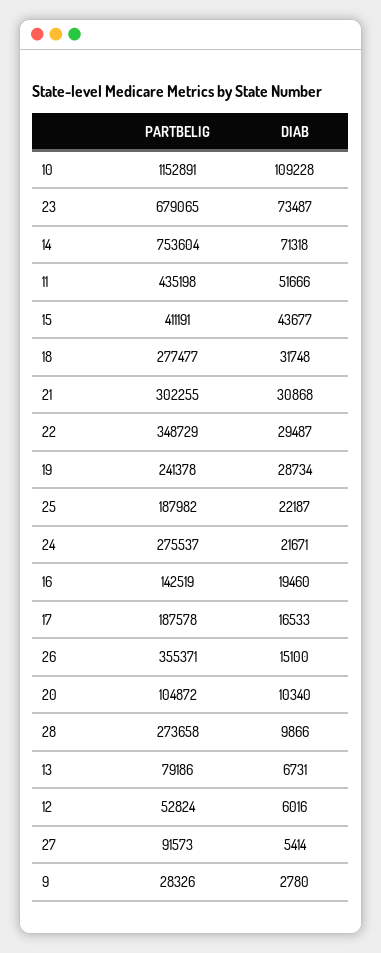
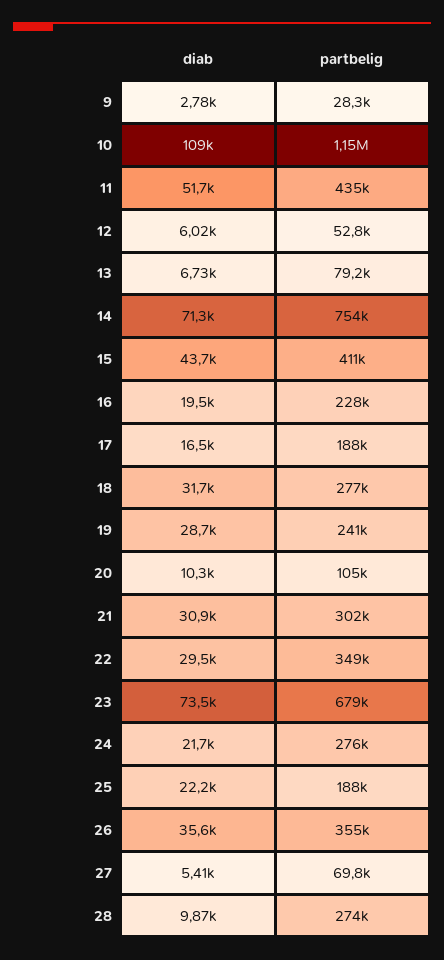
PARTBELIG, 16: 142519 -> 228000
DIAB, 26: 15100 -> 35600
PARTBELIG, 27: 91573 -> 69800

